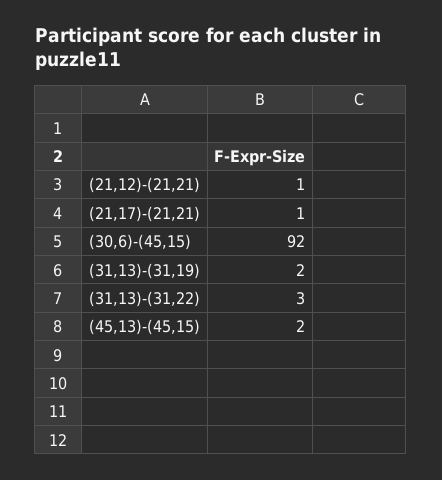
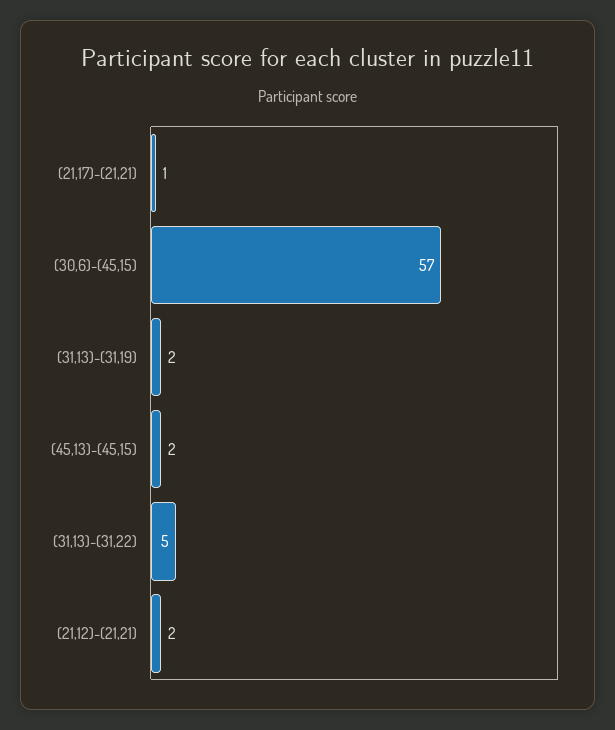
(21,12)-(21,21): 1 -> 2
(30,6)-(45,15): 92 -> 57
(31,13)-(31,22): 3 -> 5

